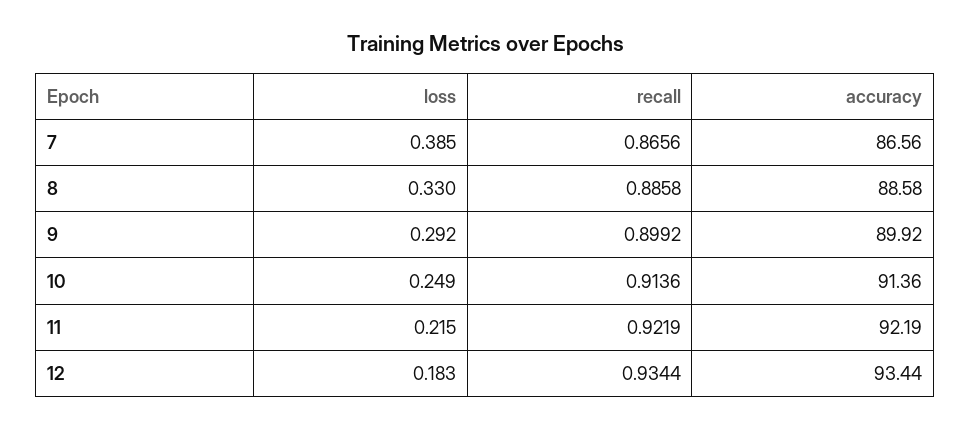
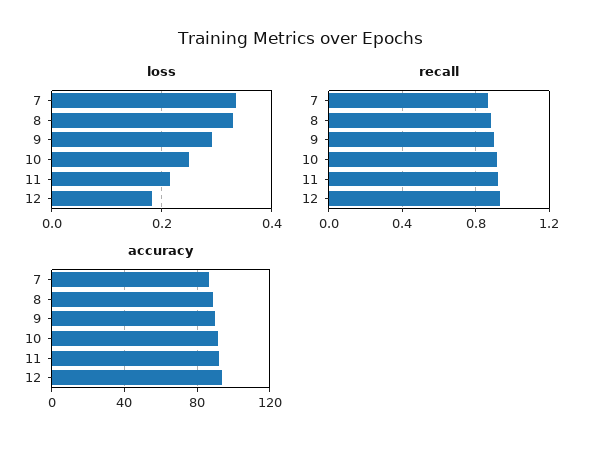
loss, 7: 0.385 -> 0.34

